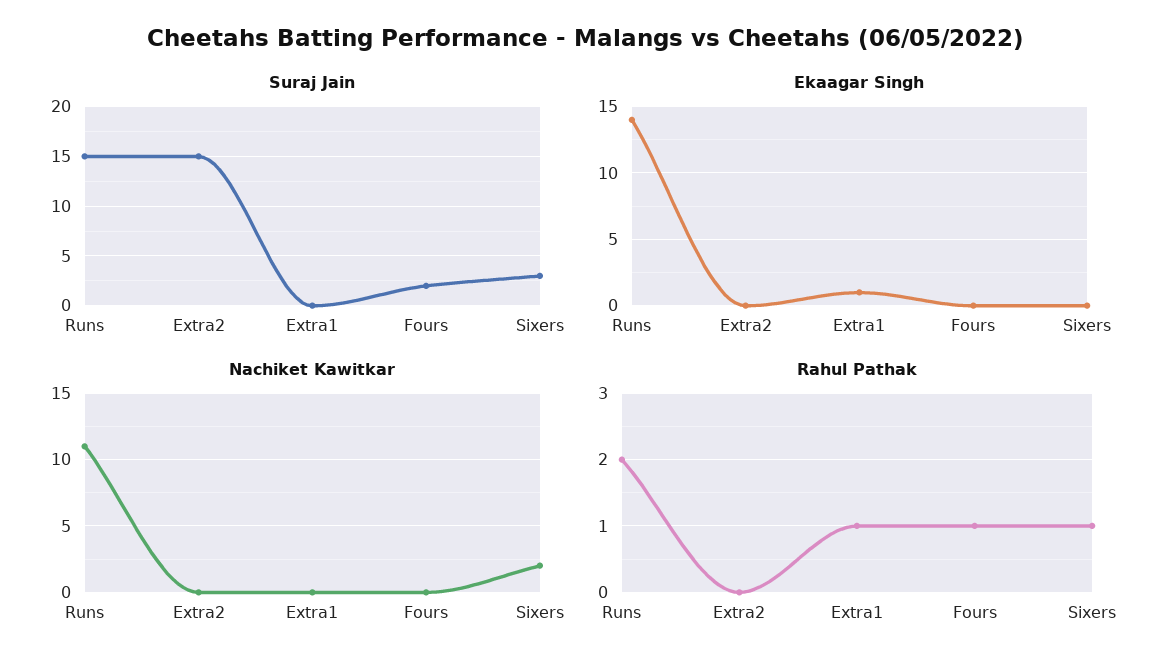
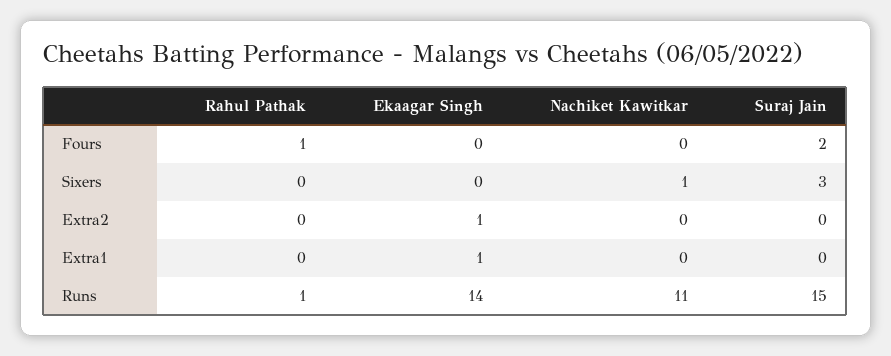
Suraj Jain, Extra2: 15 -> 0
Ekaagar Singh, Extra2: 0 -> 1
Nachiket Kawitkar, Sixers: 2 -> 1
Rahul Pathak, Runs: 2 -> 1
Rahul Pathak, Extra1: 1 -> 0
Rahul Pathak, Sixers: 1 -> 0

